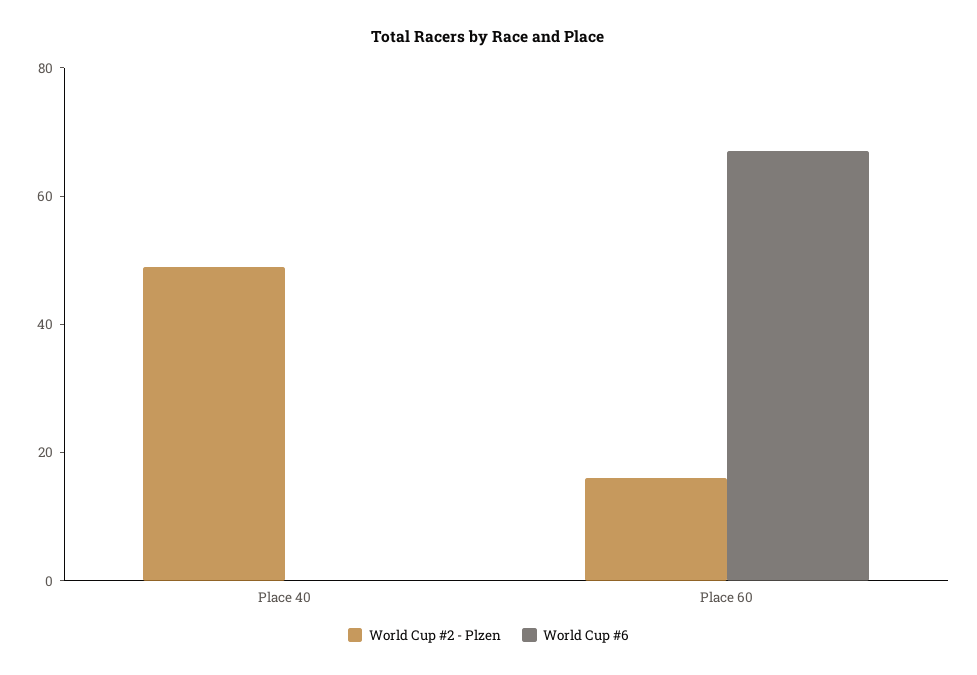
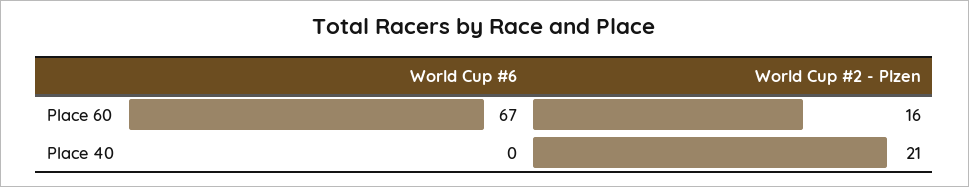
World Cup #2 - Plzen, Place 40: 50 -> 21

